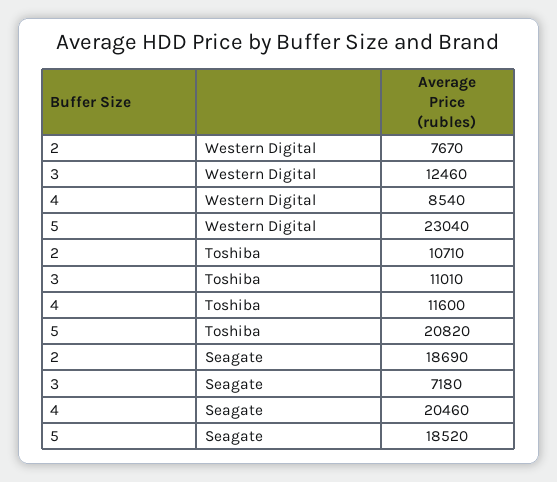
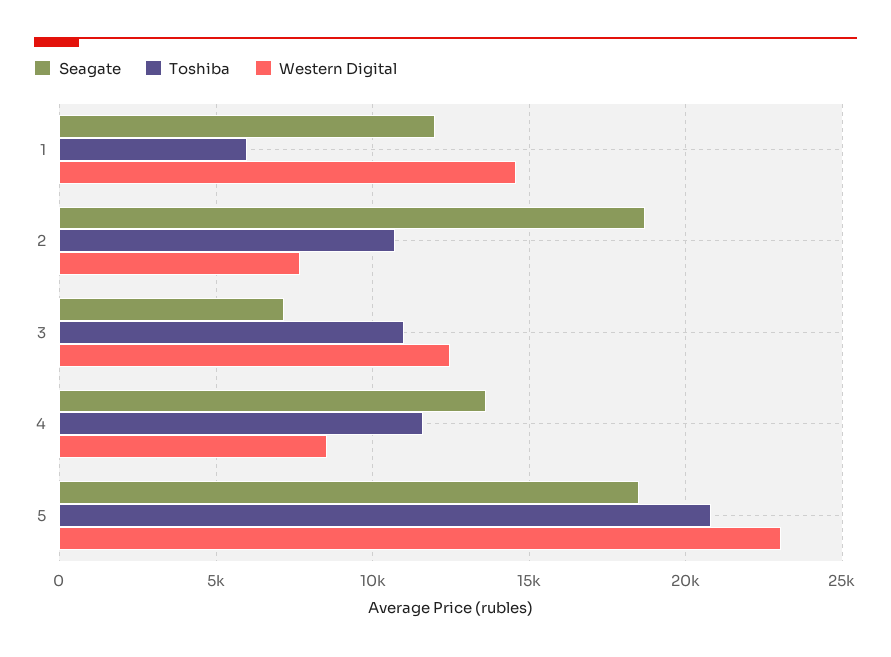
Seagate, 4: 20460 -> 13500
Seagate, 1: none -> 12000
Toshiba, 1: none -> 6000
Western Digital, 1: none -> 14500

